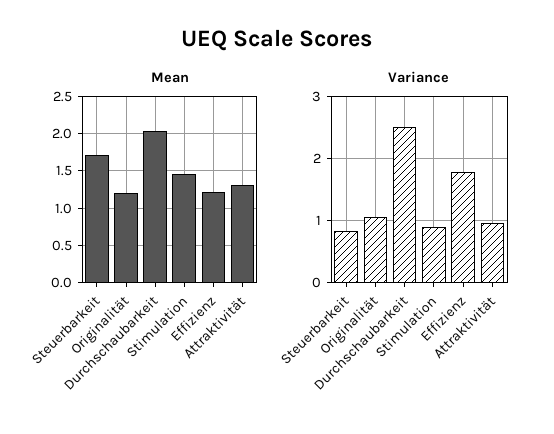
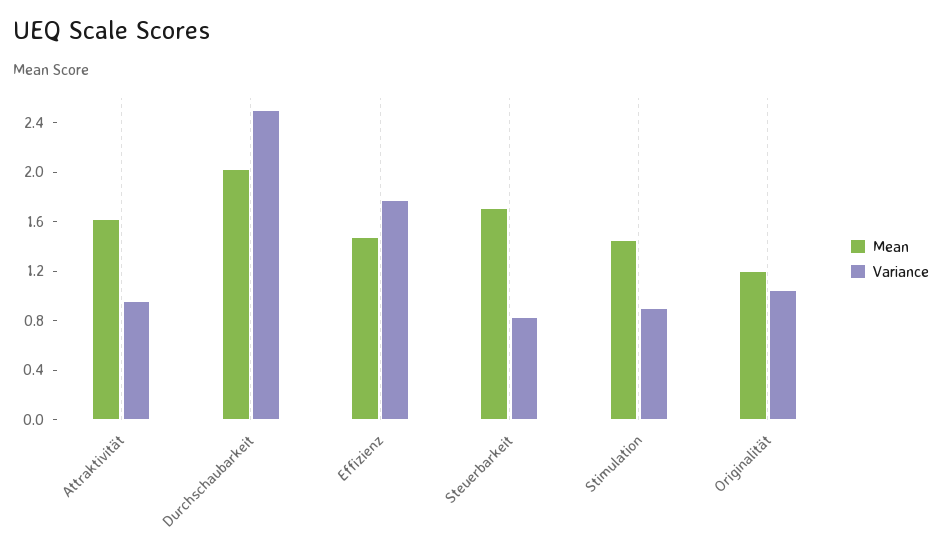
Mean, Effizienz: 1.2 -> 1.5
Mean, Attraktivität: 1.3 -> 1.6

